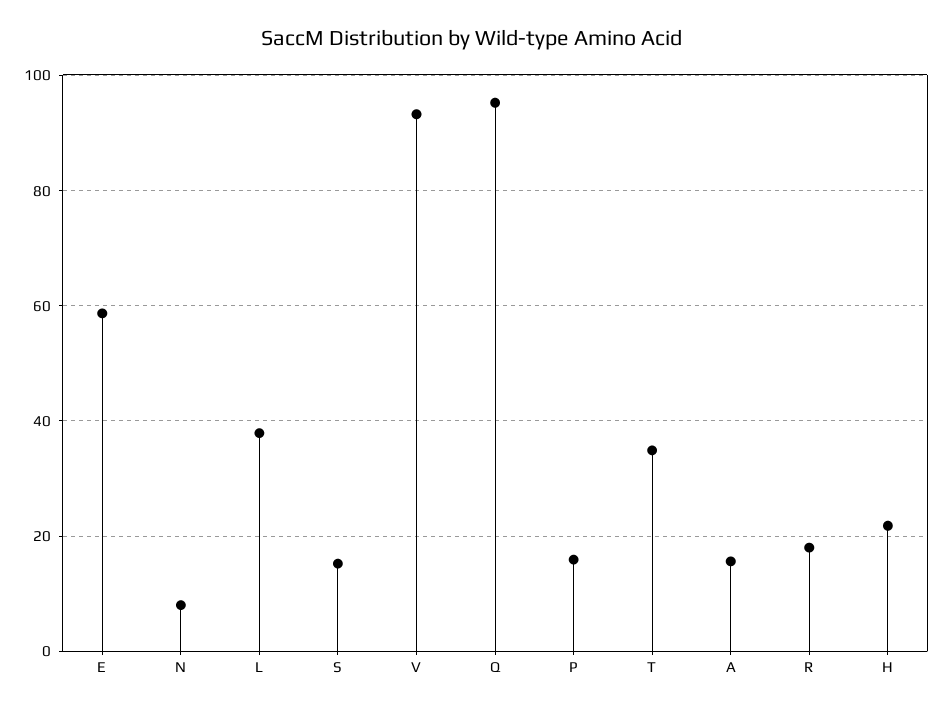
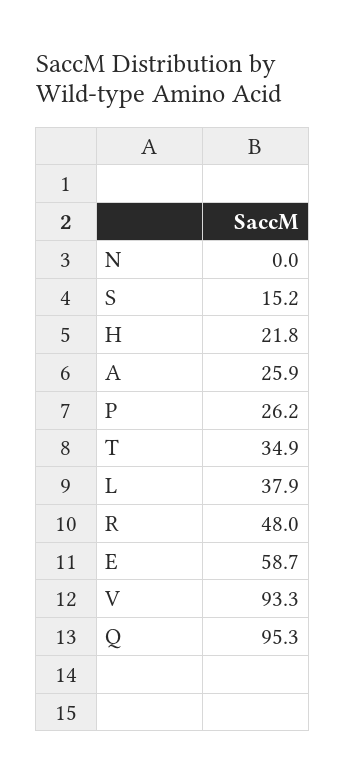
N: 8 -> 0
P: 16 -> 26.2
A: 16 -> 25.9
R: 18 -> 48

